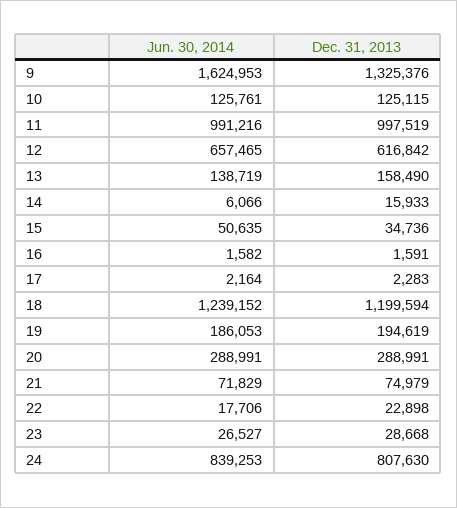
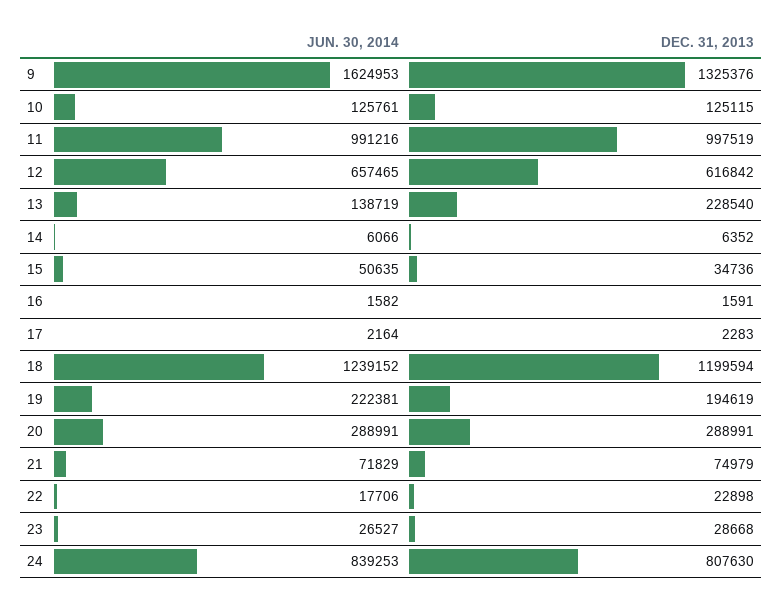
Dec. 31, 2013, 13: 158490 -> 228540
Dec. 31, 2013, 14: 15933 -> 6352
Jun. 30, 2014, 19: 186053 -> 222381

